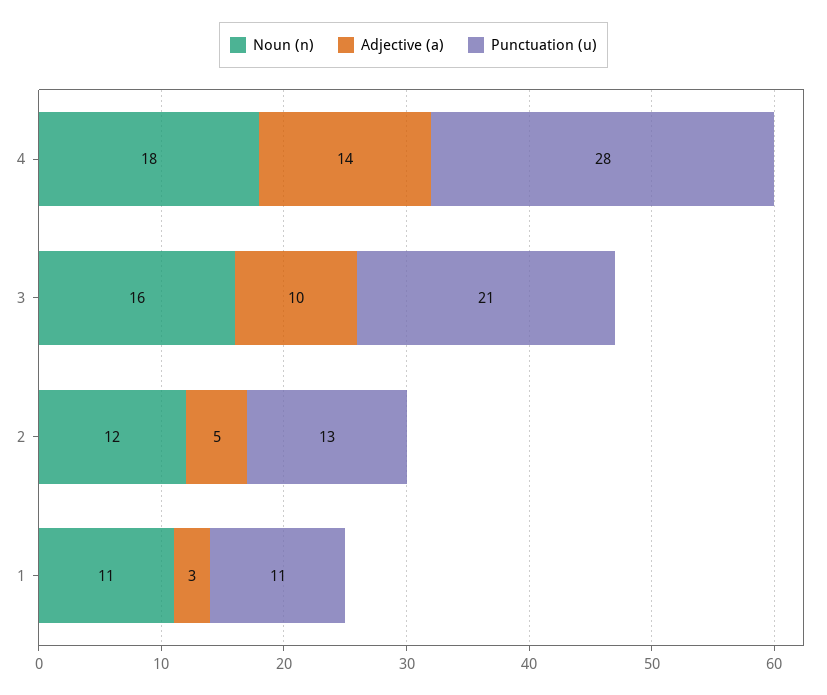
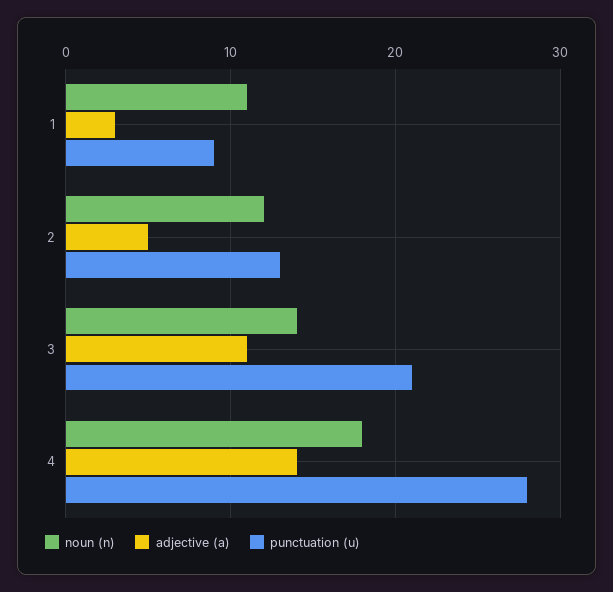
Noun (n), 3: 16 -> 14
Adjective (a), 3: 10 -> 11
Punctuation (u), 1: 11 -> 9

